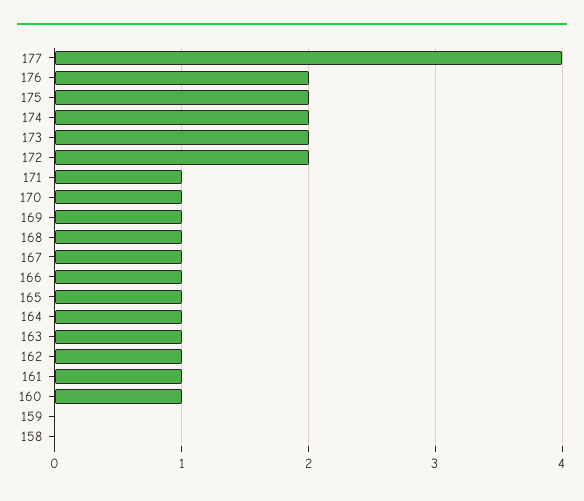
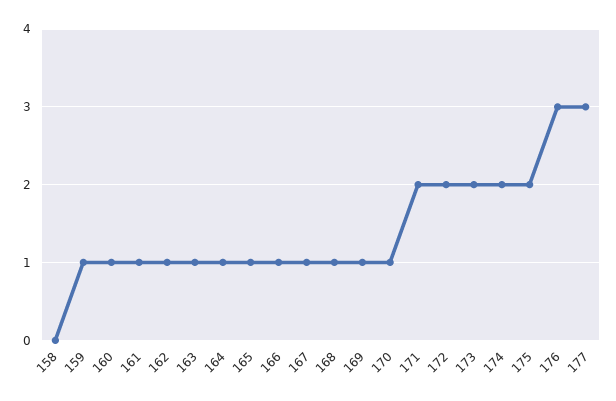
177: 4 -> 3
176: 2 -> 3
171: 1 -> 2
159: 0 -> 1

